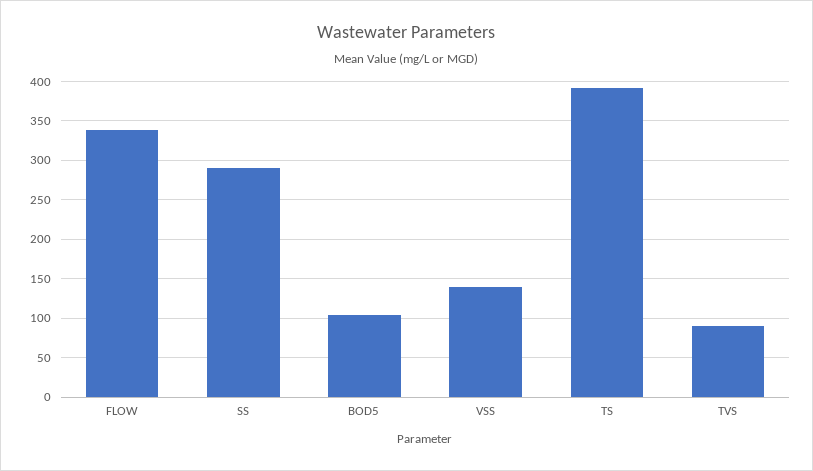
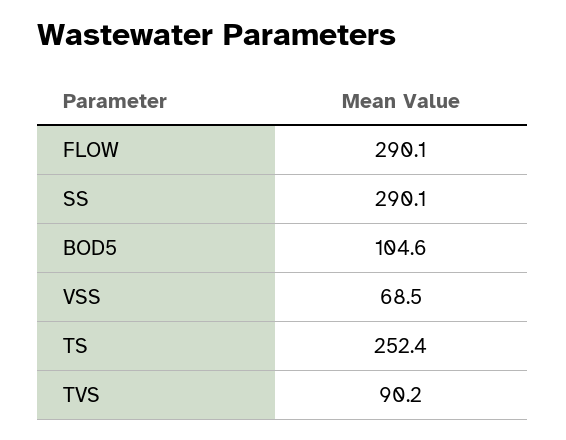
FLOW: 340 -> 290.1
VSS: 140 -> 68.5
TS: 390 -> 252.4

